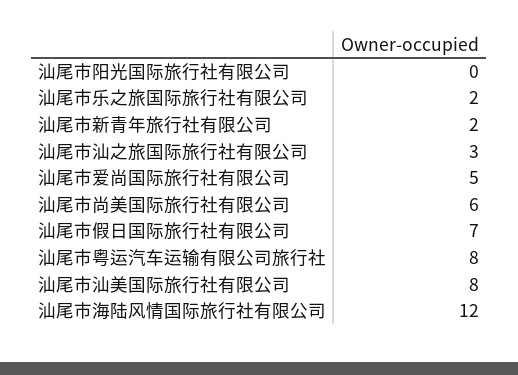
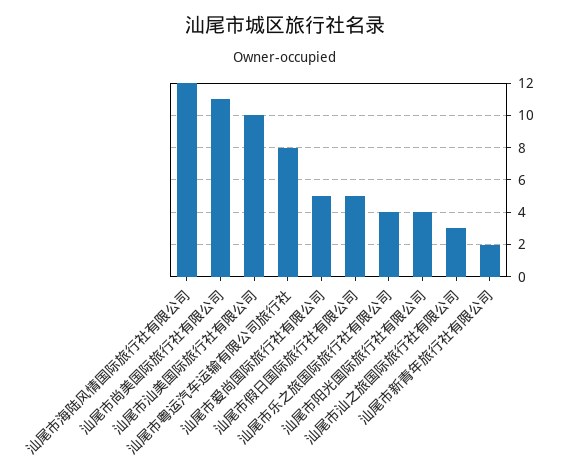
汕尾市阳光国际旅行社有限公司: 0 -> 4
汕尾市乐之旅国际旅行社有限公司: 2 -> 4
汕尾市尚美国际旅行社有限公司: 6 -> 11
汕尾市假日国际旅行社有限公司: 7 -> 5
汕尾市汕美国际旅行社有限公司: 8 -> 10

